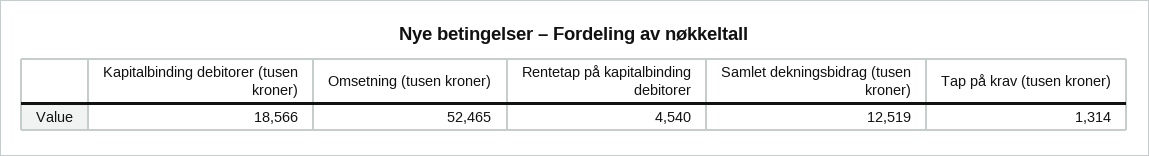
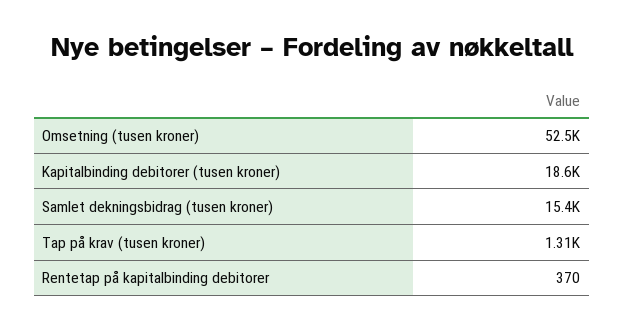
Rentetap på kapitalbinding debitorer: 4540 -> 370
Samlet dekningsbidrag (tusen kroner): 12519 -> 15400

